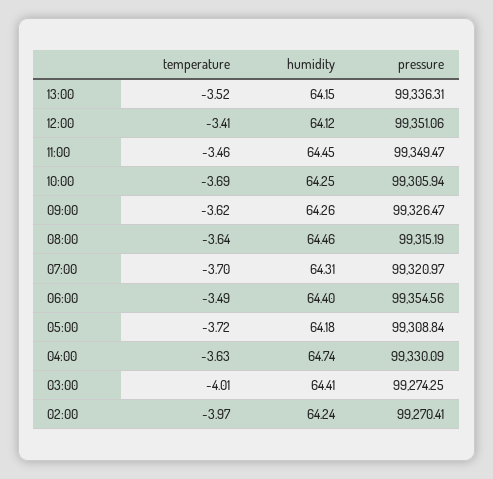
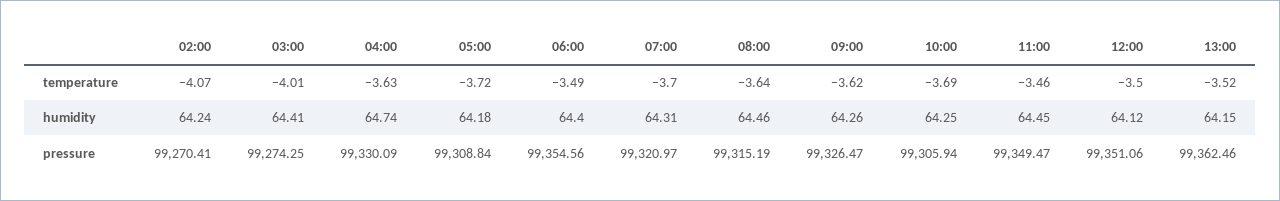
pressure, 13:00: 99336.31 -> 99362.46
temperature, 12:00: -3.41 -> -3.5
temperature, 02:00: -3.97 -> -4.07

